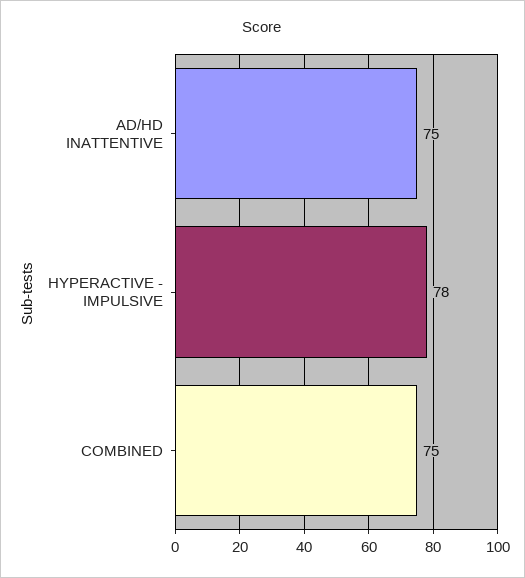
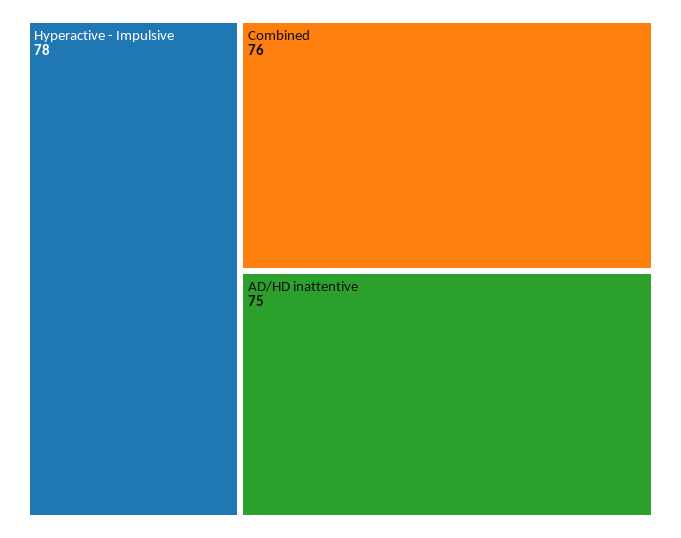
COMBINED: 75 -> 76

